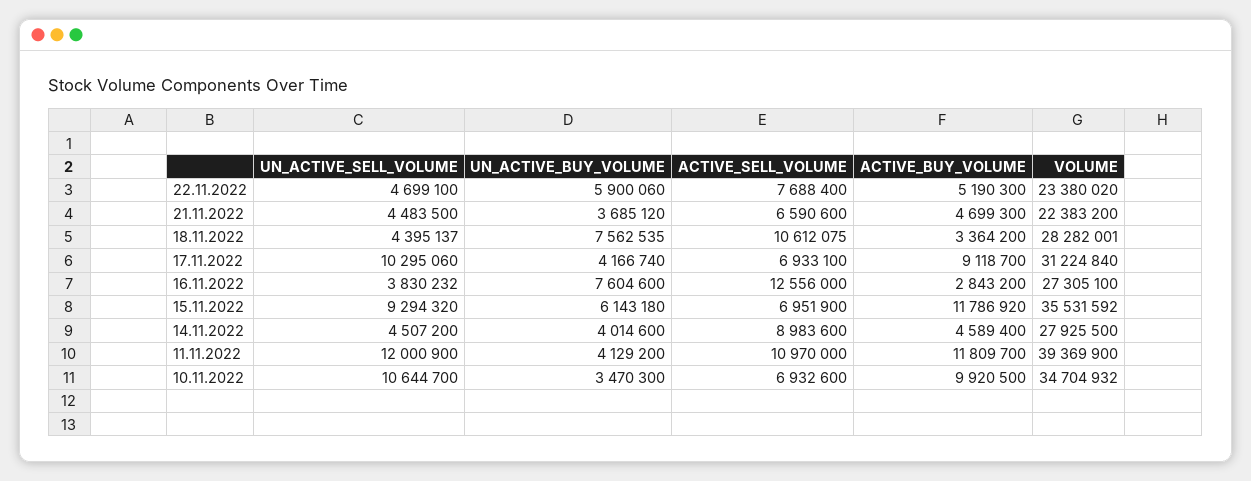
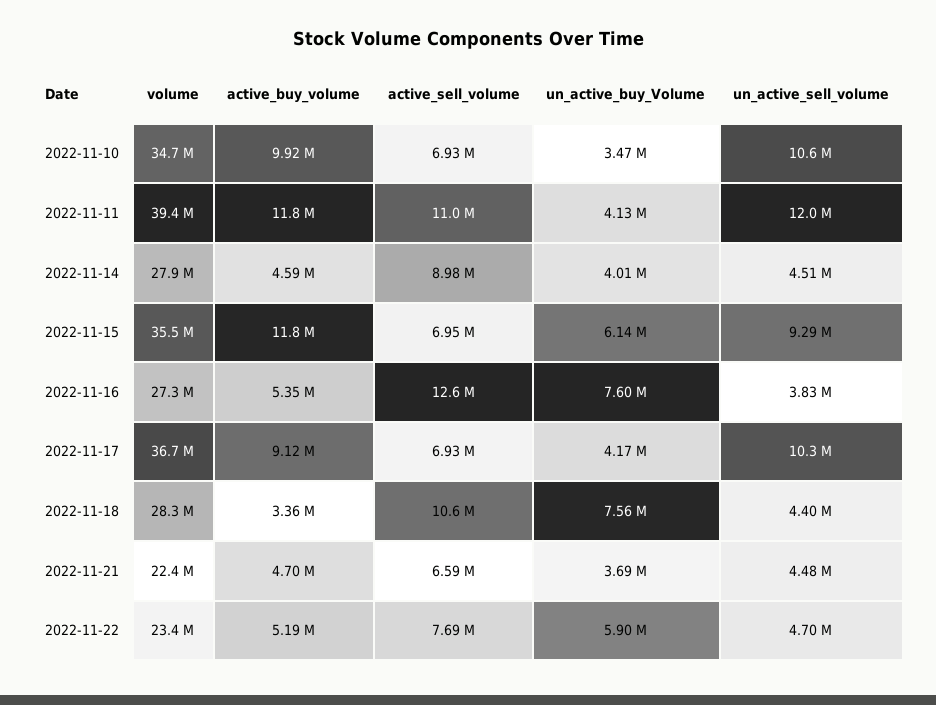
VOLUME, 17.11.2022: 31224840 -> 36700000
ACTIVE_BUY_VOLUME, 16.11.2022: 2843200 -> 5350000

